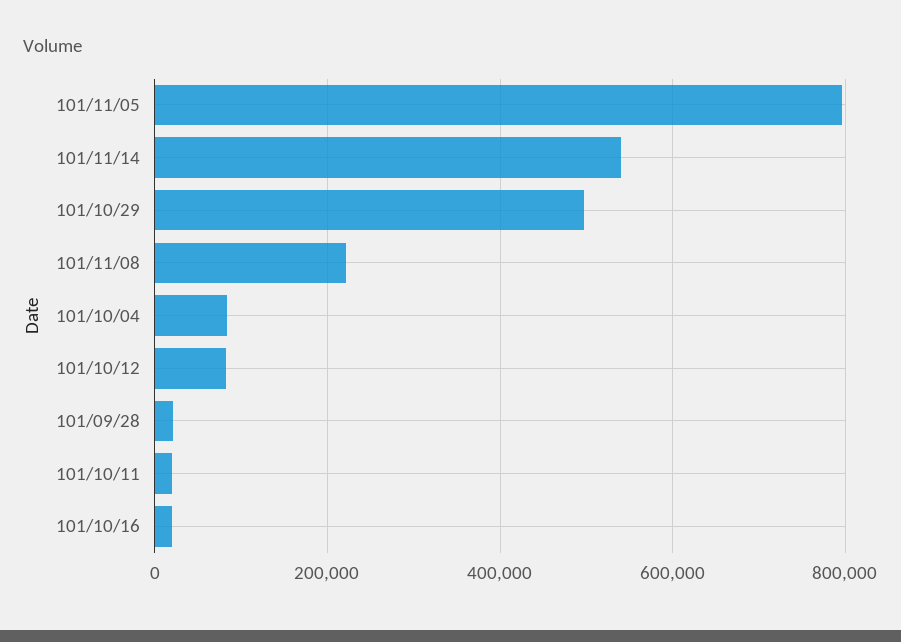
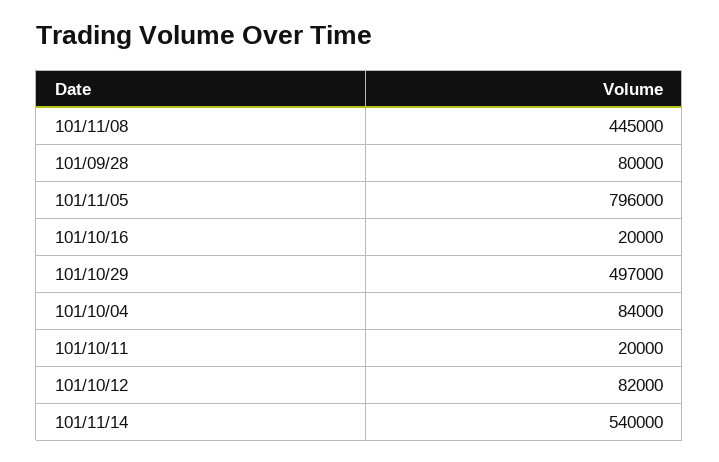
101/11/08: 220000 -> 445000
101/09/28: 20000 -> 80000

